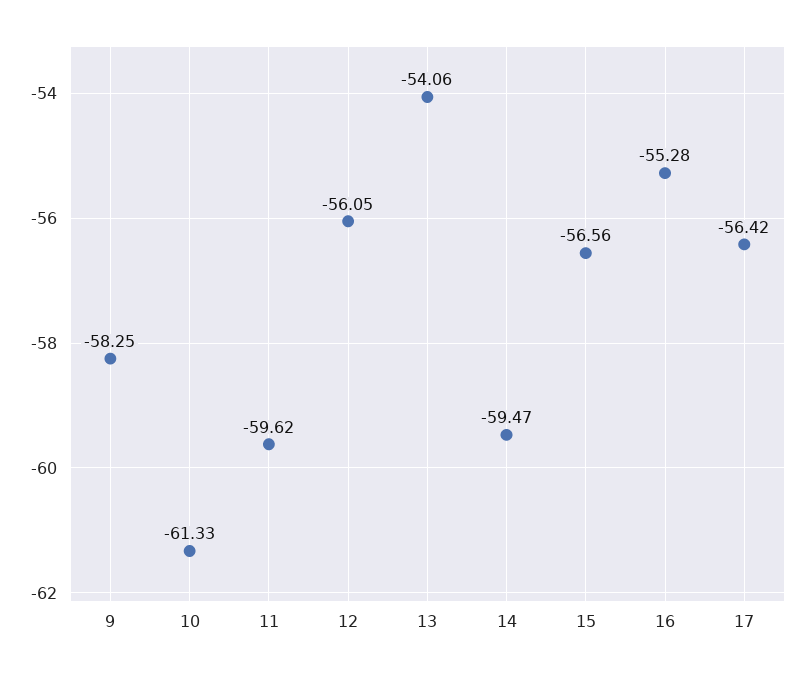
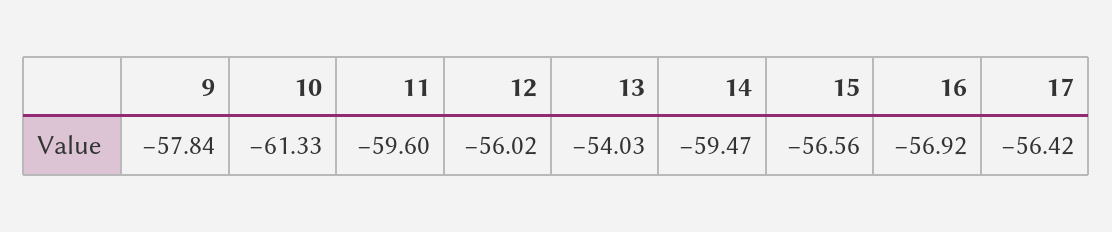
9: -58.25 -> -57.84
11: -59.62 -> -59.6
12: -56.05 -> -56.02
13: -54.06 -> -54.03
16: -55.28 -> -56.92

